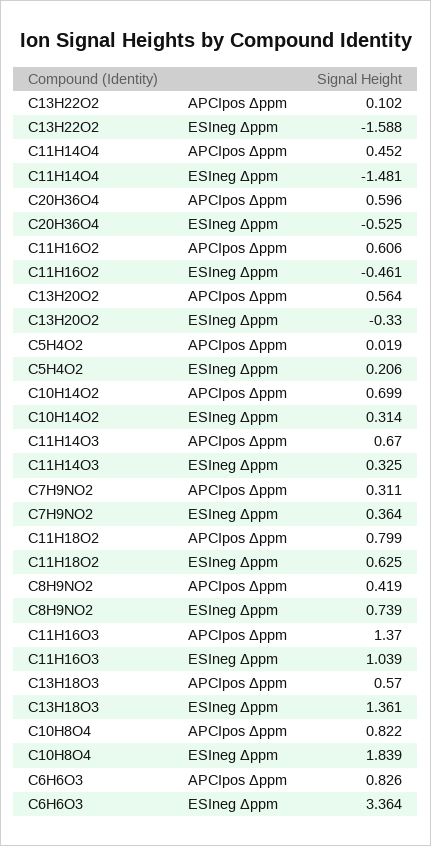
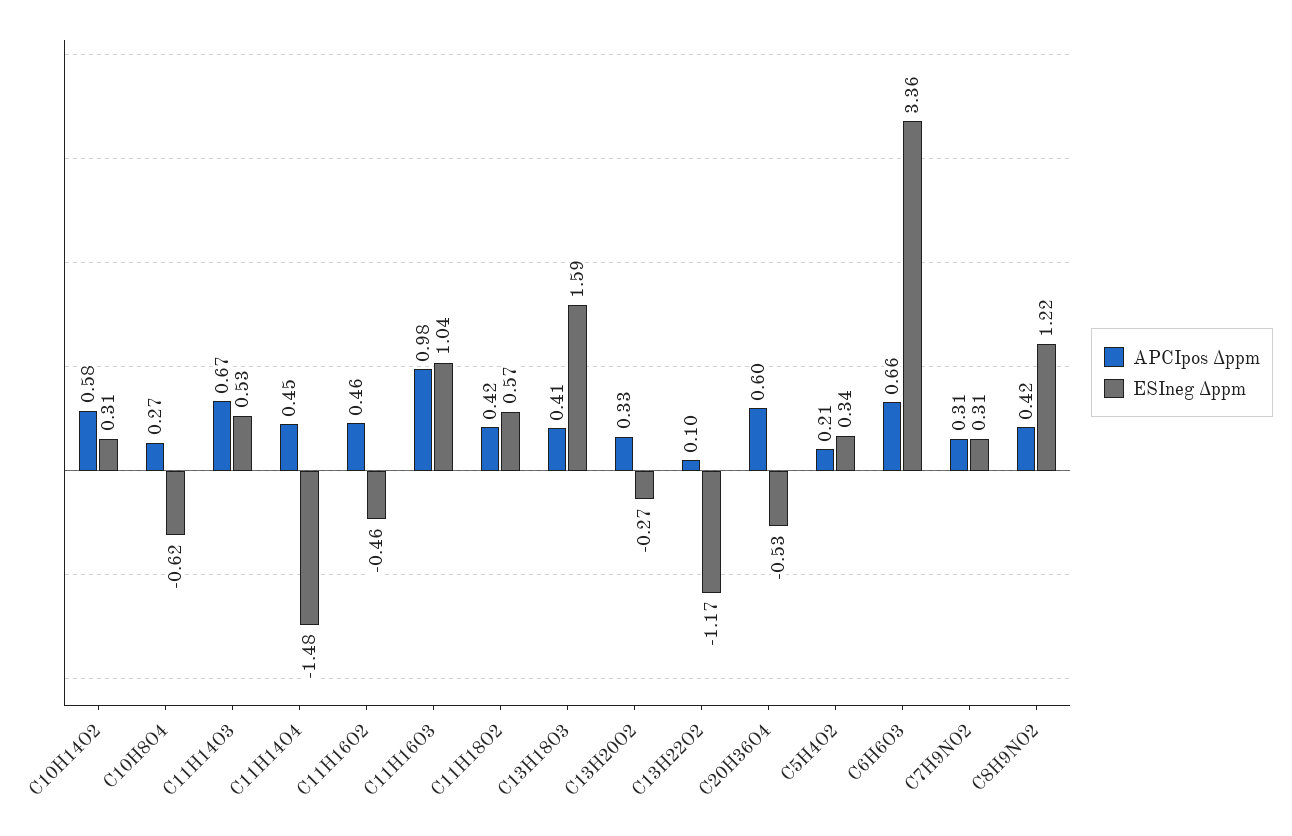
ESIneg Δppm, C13H22O2: -1.588 -> -1.17
APCIpos Δppm, C11H16O2: 0.606 -> 0.46
APCIpos Δppm, C13H20O2: 0.564 -> 0.33
ESIneg Δppm, C13H20O2: -0.33 -> -0.27
APCIpos Δppm, C5H4O2: 0.019 -> 0.21
ESIneg Δppm, C5H4O2: 0.206 -> 0.34
APCIpos Δppm, C10H14O2: 0.699 -> 0.58
ESIneg Δppm, C11H14O3: 0.325 -> 0.53
ESIneg Δppm, C7H9NO2: 0.364 -> 0.31
APCIpos Δppm, C11H18O2: 0.799 -> 0.42
ESIneg Δppm, C11H18O2: 0.625 -> 0.57
ESIneg Δppm, C8H9NO2: 0.739 -> 1.22
APCIpos Δppm, C11H16O3: 1.37 -> 0.98
APCIpos Δppm, C13H18O3: 0.57 -> 0.41
ESIneg Δppm, C13H18O3: 1.361 -> 1.59
APCIpos Δppm, C10H8O4: 0.822 -> 0.27
ESIneg Δppm, C10H8O4: 1.839 -> -0.62
APCIpos Δppm, C6H6O3: 0.826 -> 0.66

